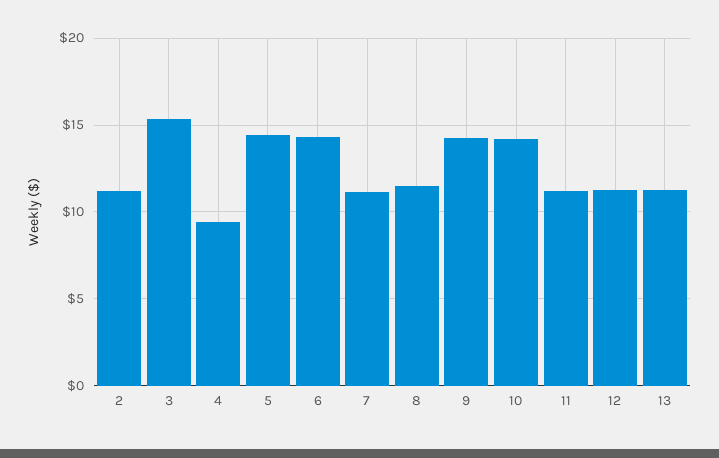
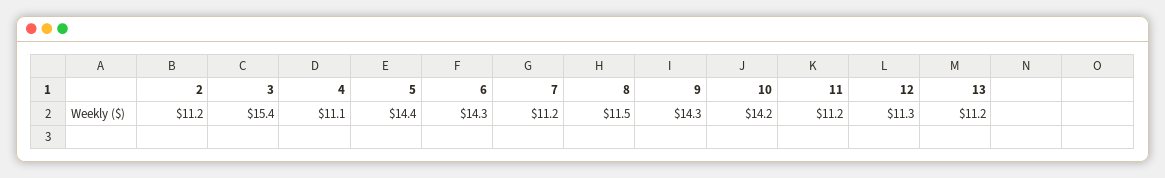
4: 9.5 -> 11.1

